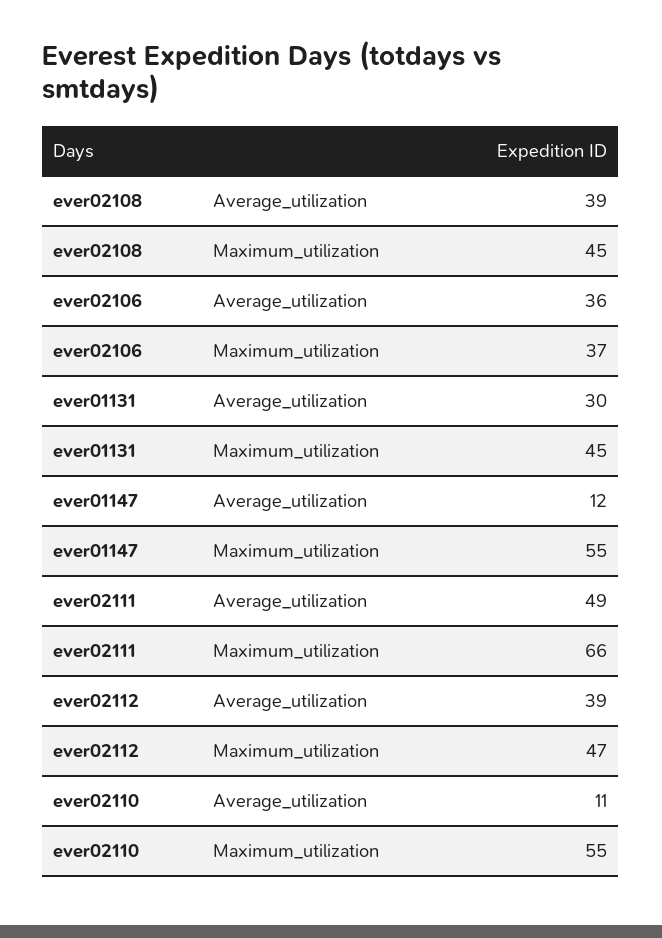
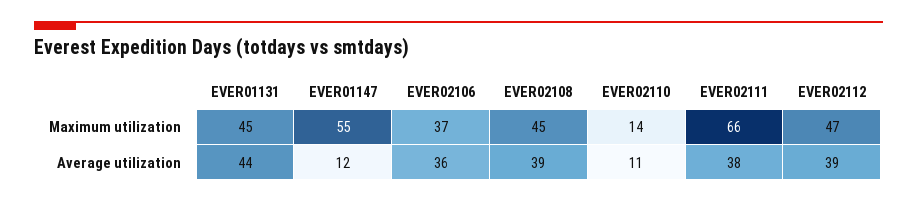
ever01131, Average_utilization: 30 -> 44
ever02111, Average_utilization: 49 -> 38
ever02110, Maximum_utilization: 55 -> 14

